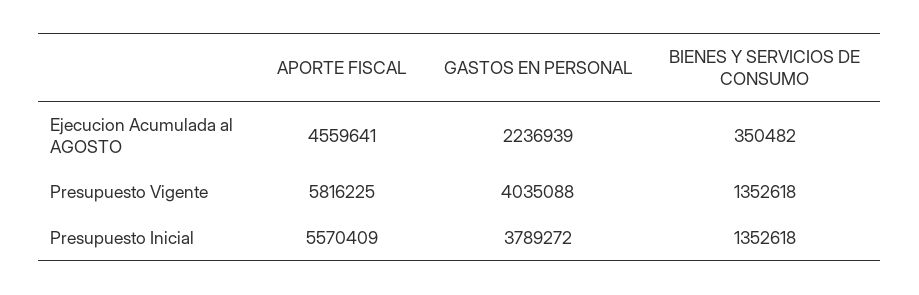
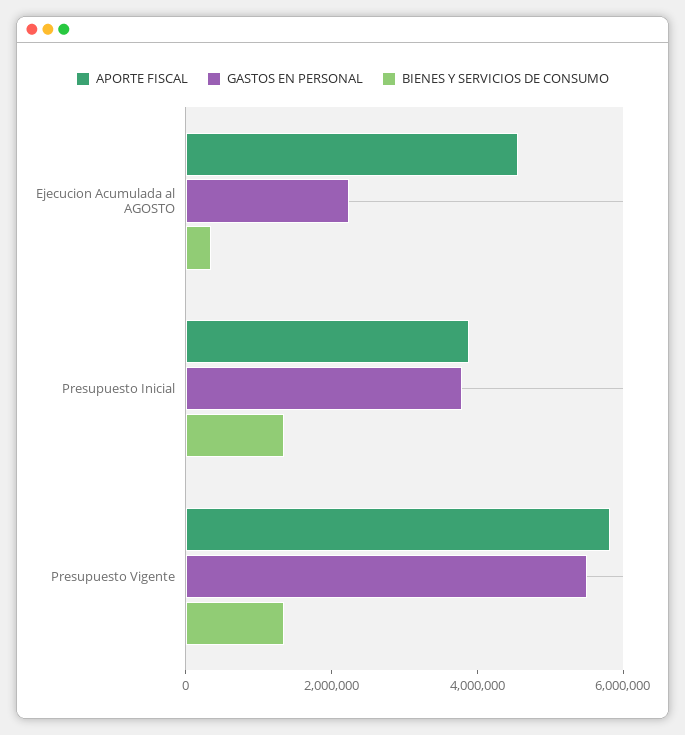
GASTOS EN PERSONAL, Presupuesto Vigente: 4035088 -> 5500000
APORTE FISCAL, Presupuesto Inicial: 5570409 -> 4000000

